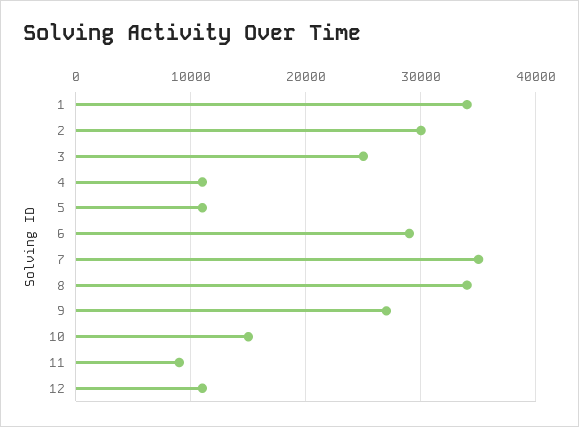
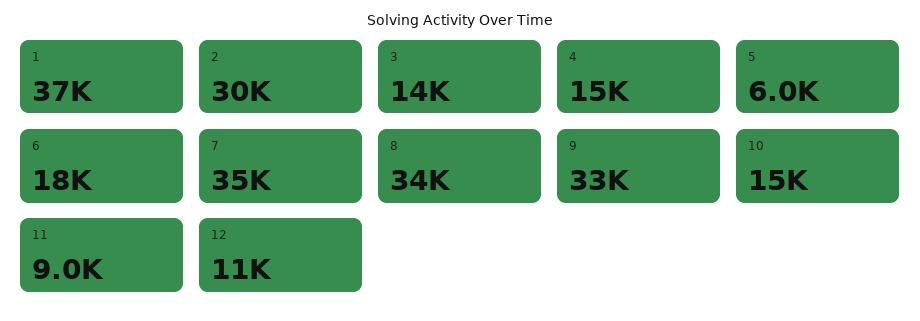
1: 34000 -> 37000
3: 25000 -> 14000
4: 11000 -> 15000
5: 11000 -> 6000
6: 29000 -> 18000
9: 27000 -> 33000

